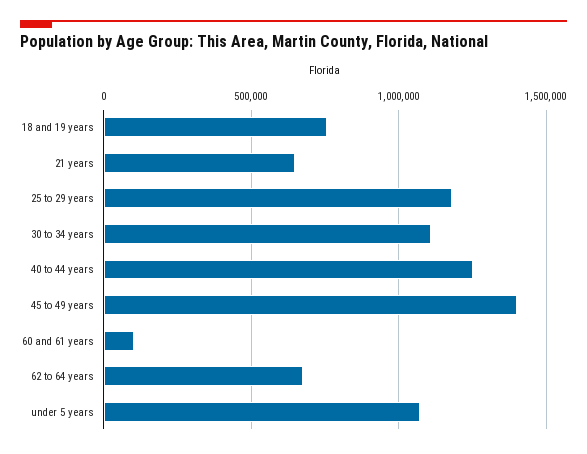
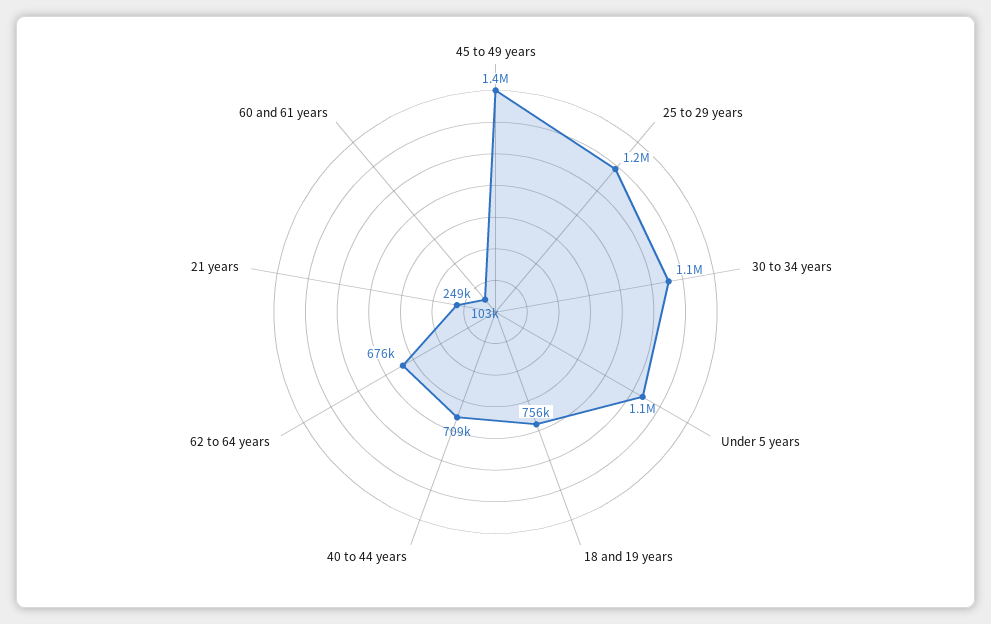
21 years: 650000 -> 249000
40 to 44 years: 1250000 -> 709000

